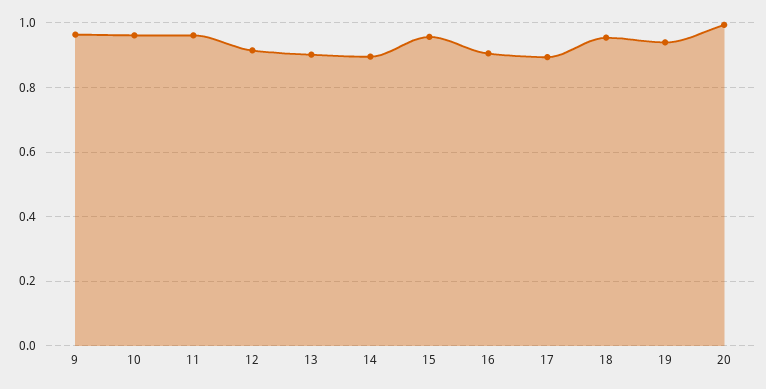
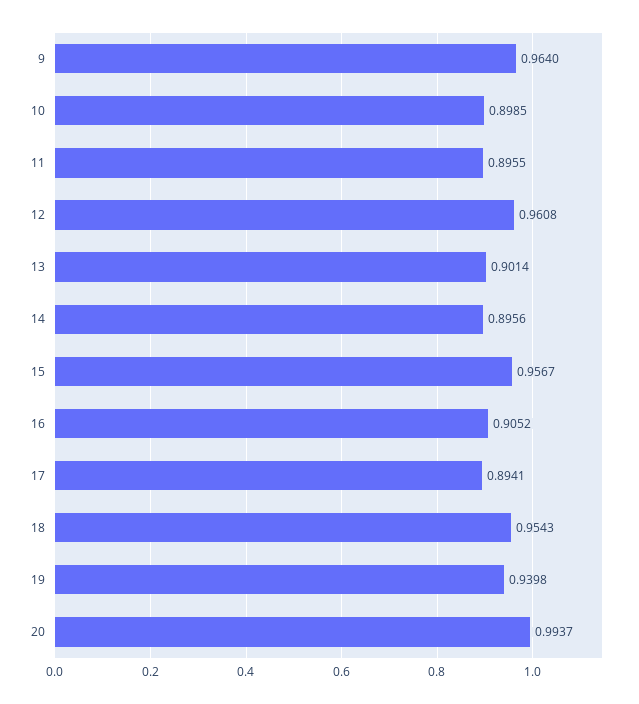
10: 0.96 -> 0.8985
11: 0.96 -> 0.8955
12: 0.92 -> 0.9608

